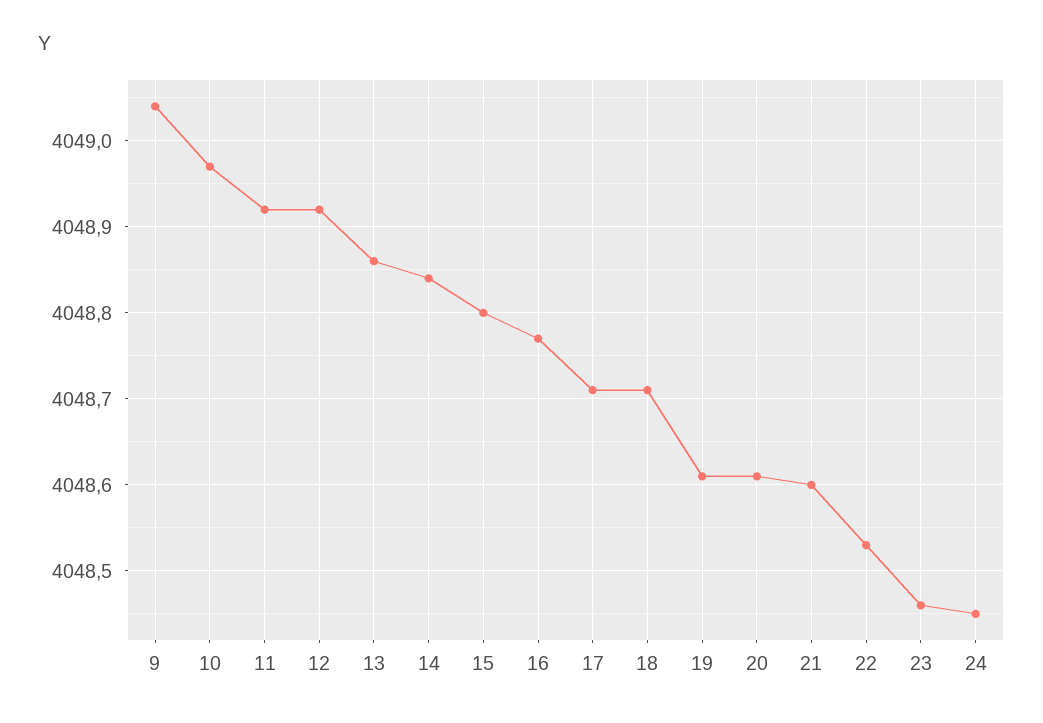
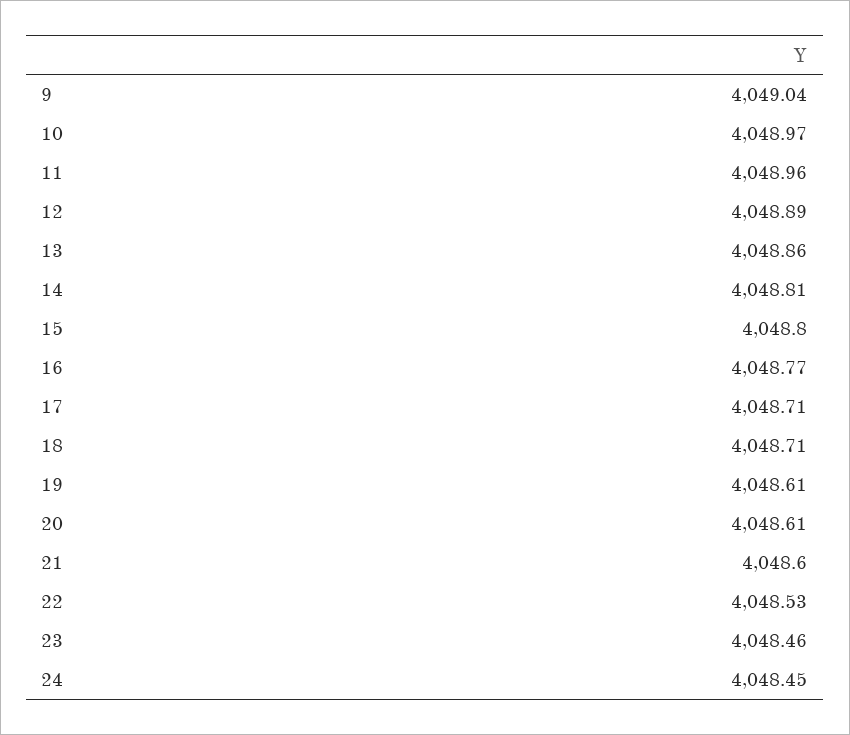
11: 4048.92 -> 4048.96
12: 4048.92 -> 4048.89
14: 4048.84 -> 4048.81

